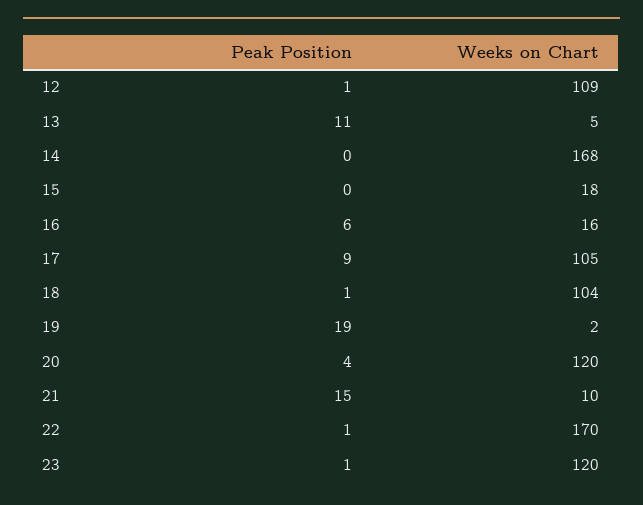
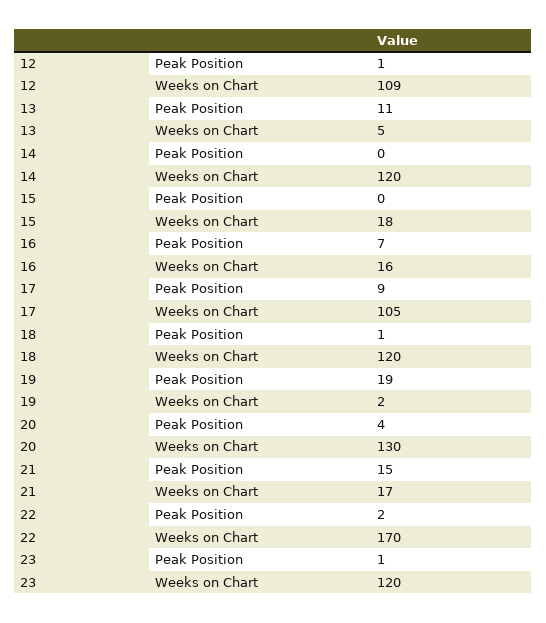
Weeks on Chart, 14: 168 -> 120
Peak Position, 16: 6 -> 7
Weeks on Chart, 18: 104 -> 120
Weeks on Chart, 20: 120 -> 130
Weeks on Chart, 21: 10 -> 17
Peak Position, 22: 1 -> 2

